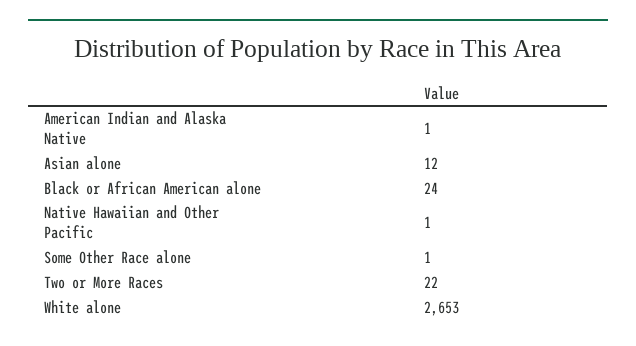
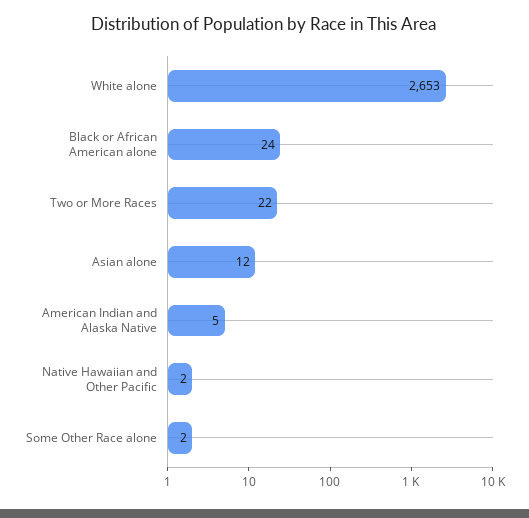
American Indian and Alaska Native: 1 -> 5
Native Hawaiian and Other Pacific: 1 -> 2
Some Other Race alone: 1 -> 2

